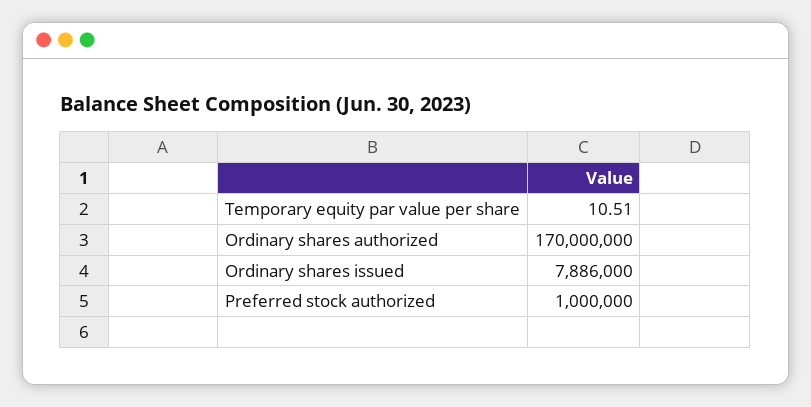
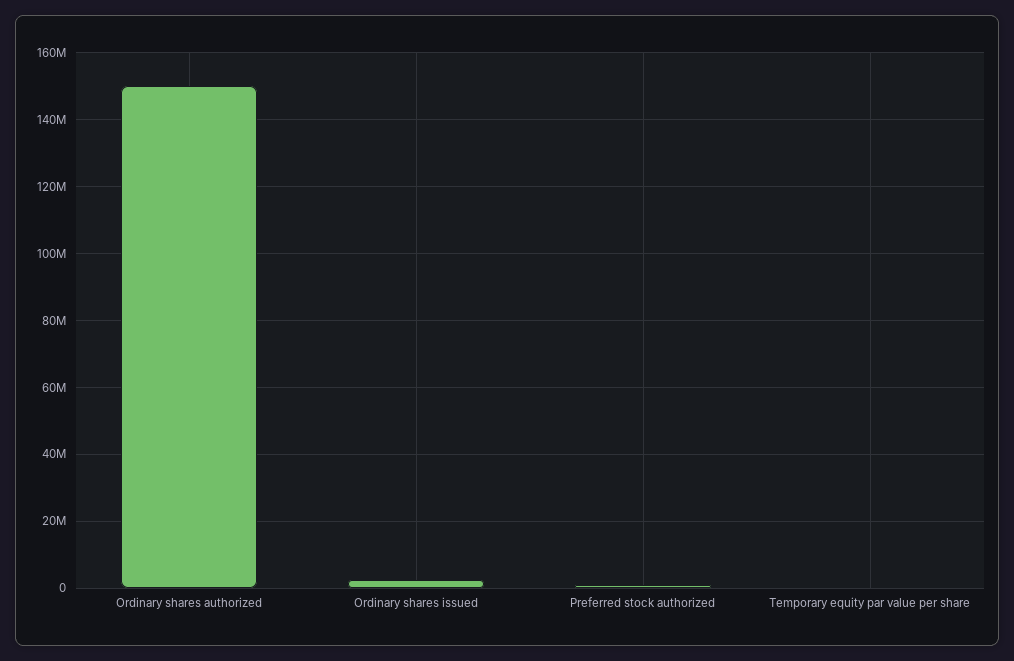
Ordinary shares authorized: 170000000 -> 150000000
Ordinary shares issued: 7886000 -> 2000000

